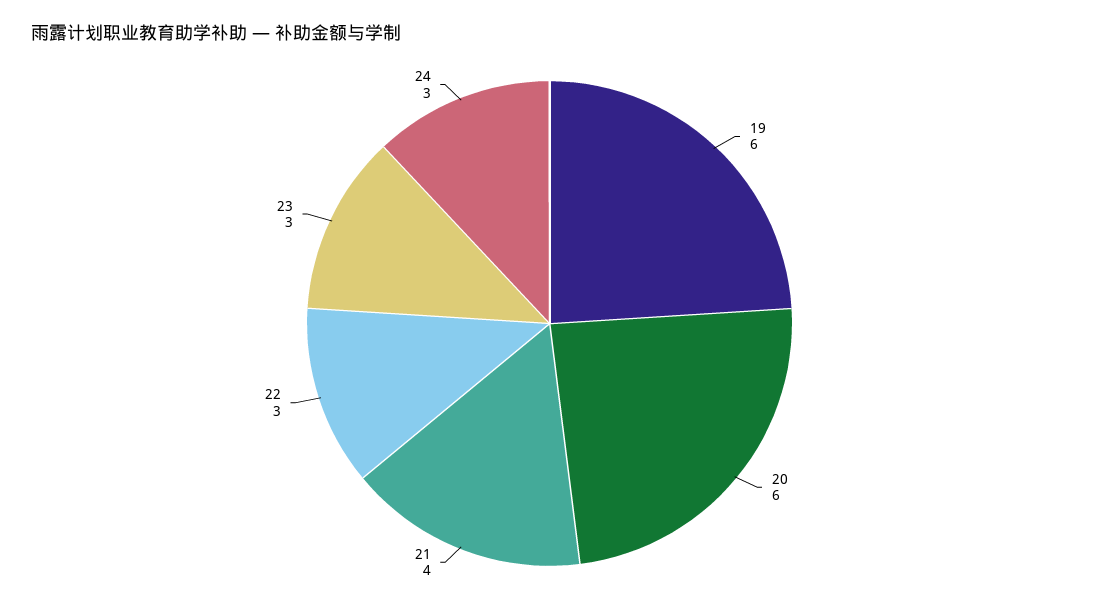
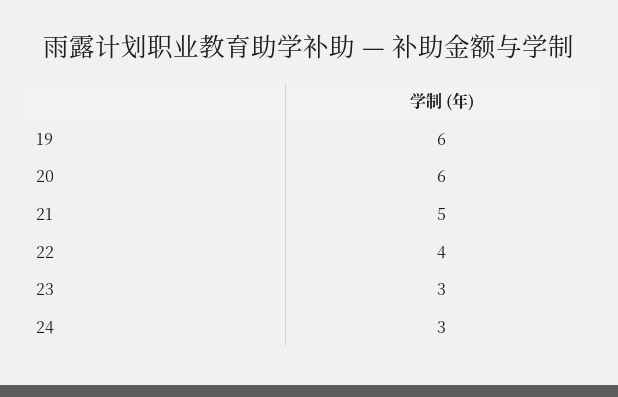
21: 4 -> 5
22: 3 -> 4

